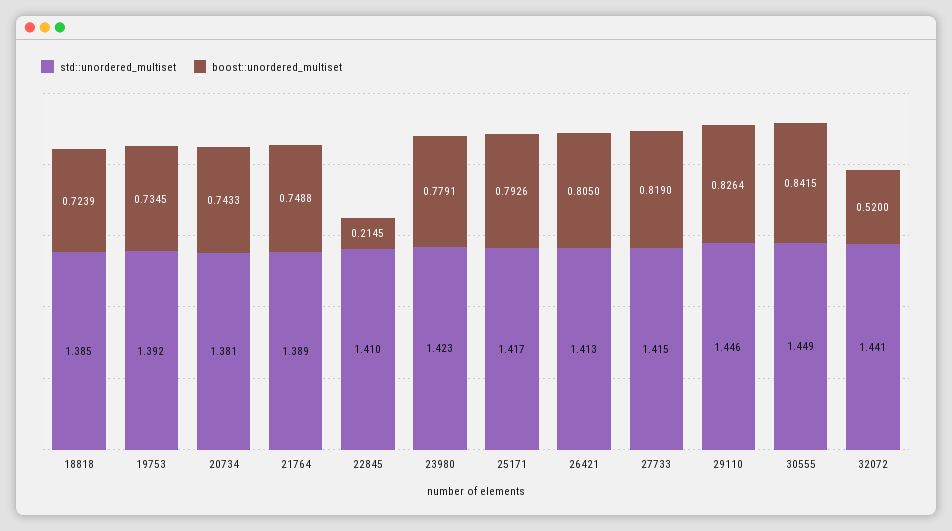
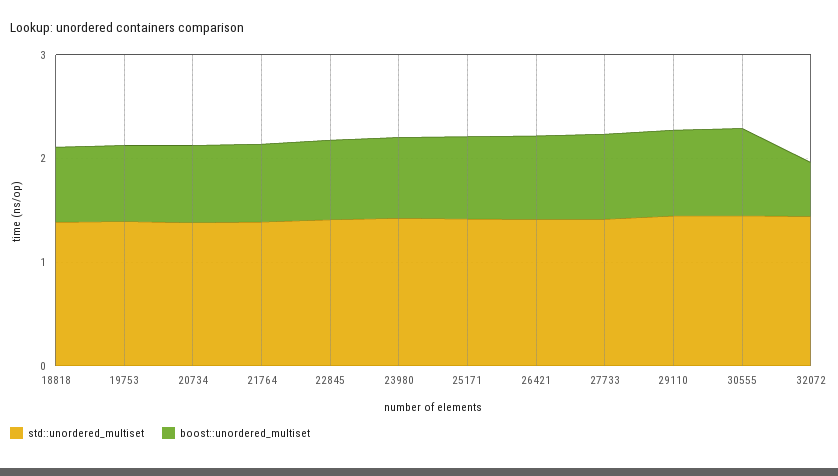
boost::unordered_multiset, 22845: 0.2145 -> 0.8

